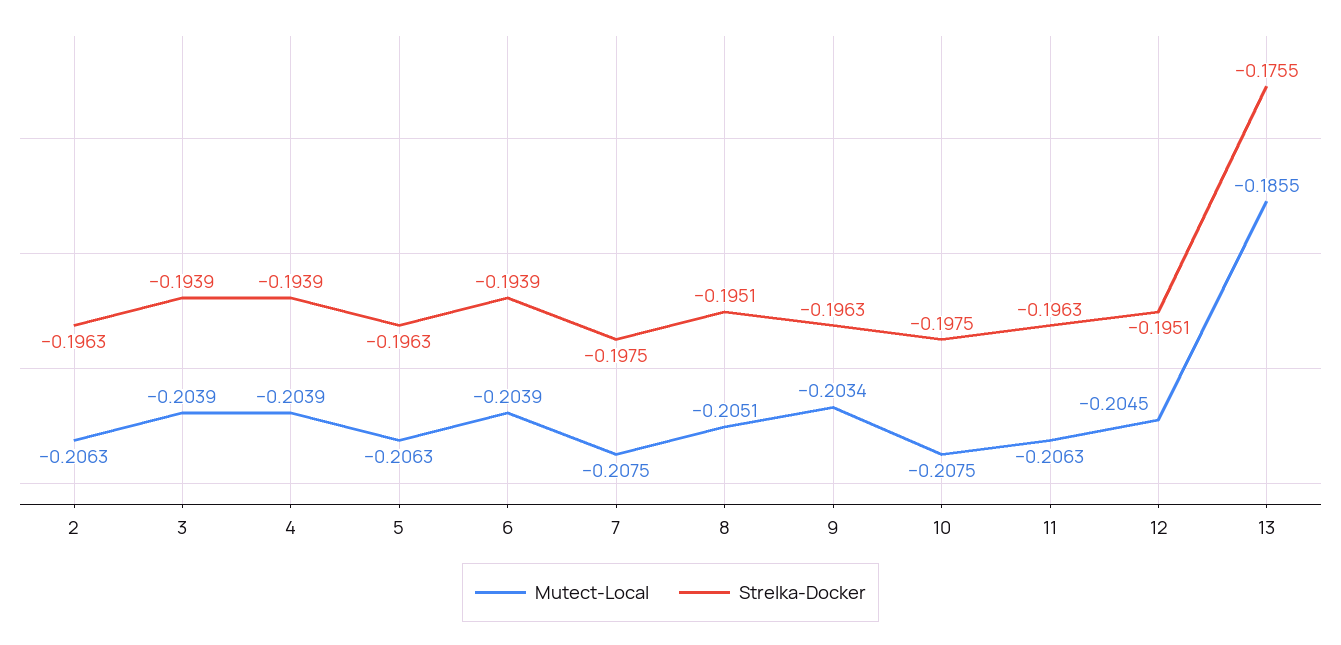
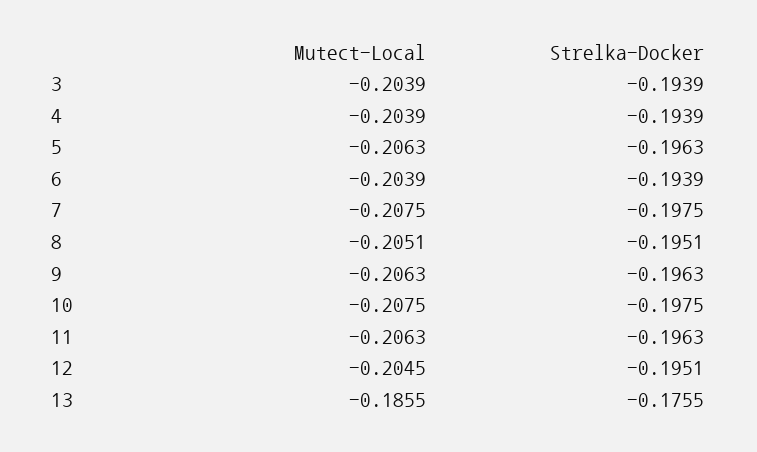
Mutect-Local, 2: -0.2063 -> none
Strelka-Docker, 2: -0.1963 -> none
Mutect-Local, 9: -0.2034 -> -0.2063

